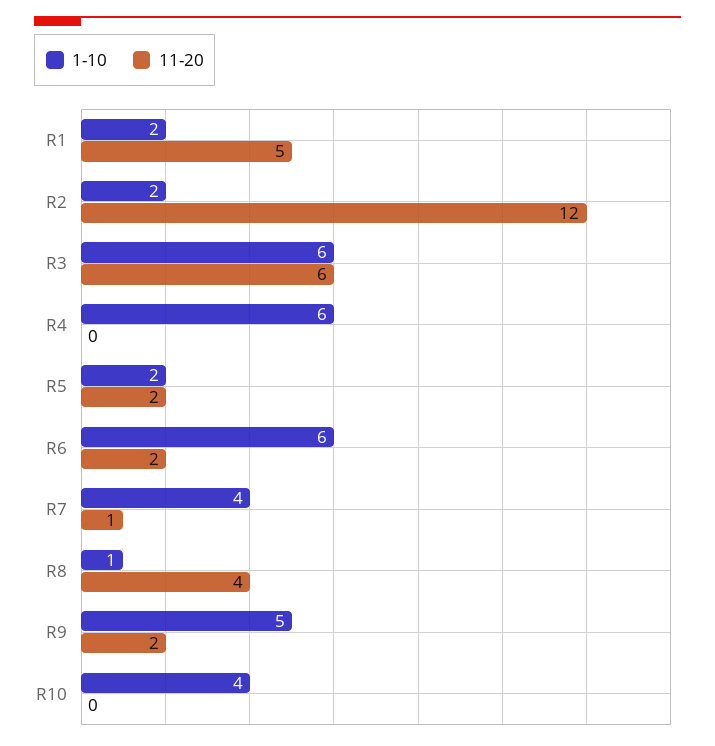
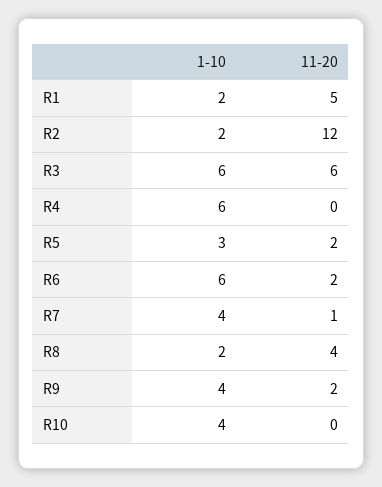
1-10, R5: 2 -> 3
1-10, R8: 1 -> 2
1-10, R9: 5 -> 4

